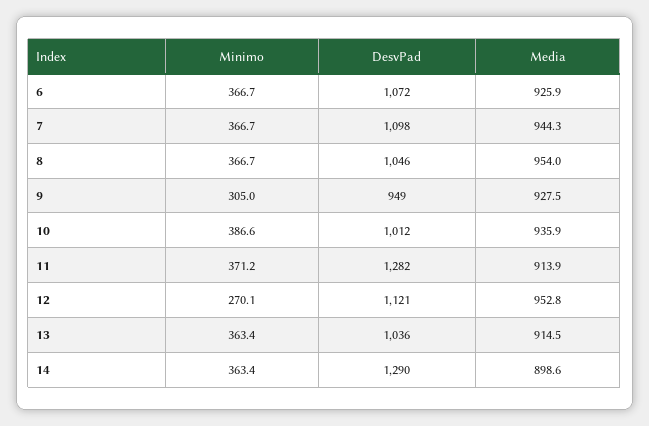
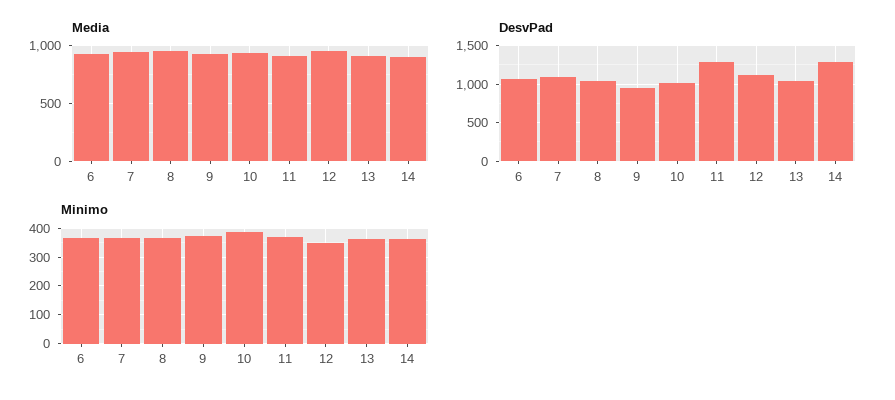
Minimo, 9: 305 -> 375
Minimo, 12: 270.1 -> 350

